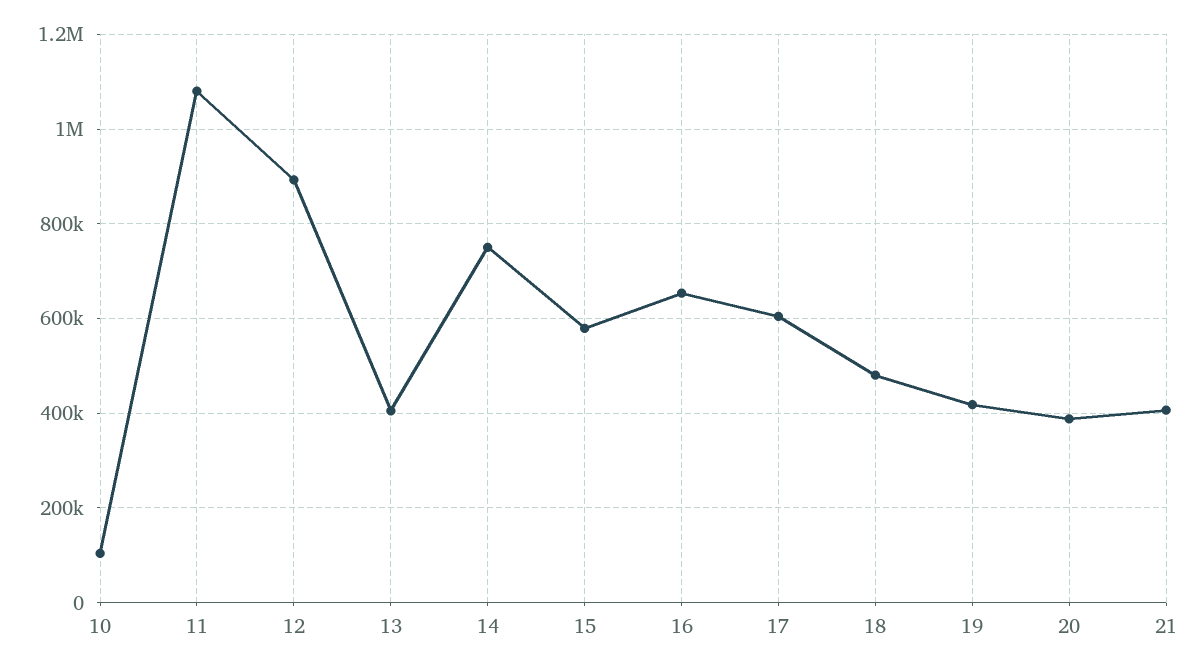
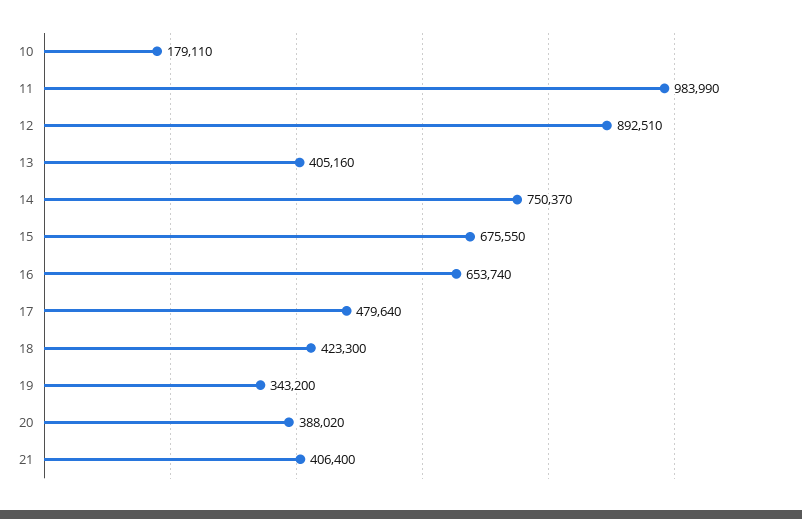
10: 100000 -> 179110
11: 1080000 -> 983990
15: 580000 -> 675550
17: 600000 -> 479640
18: 480000 -> 423300
19: 420000 -> 343200

